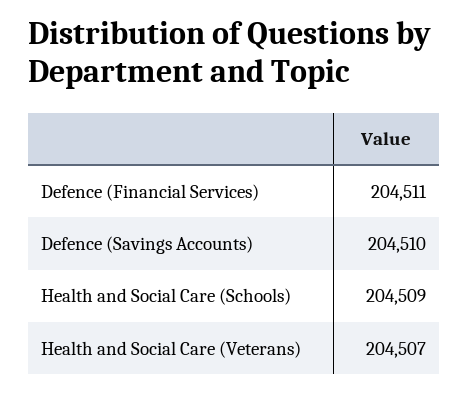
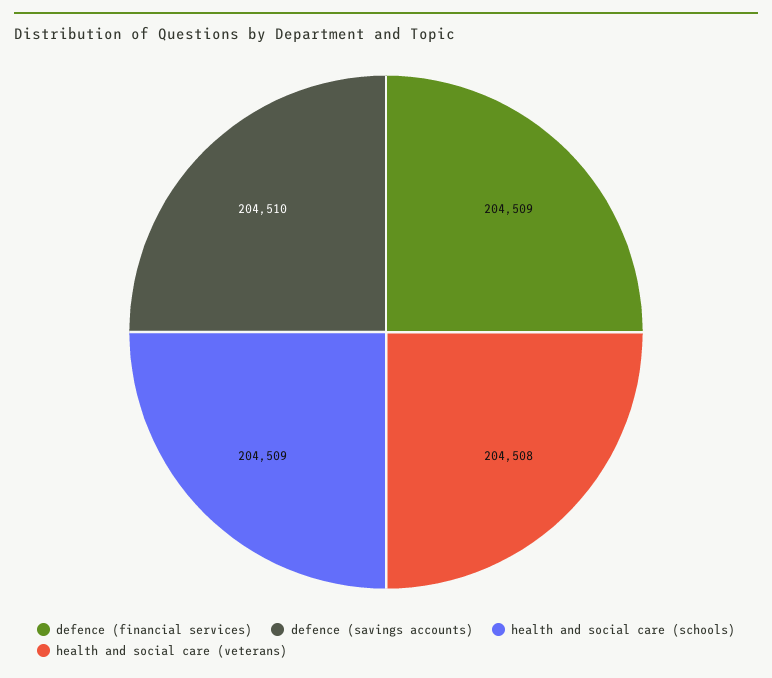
Defence (Financial Services): 204511 -> 204509
Health and Social Care (Veterans): 204507 -> 204508

